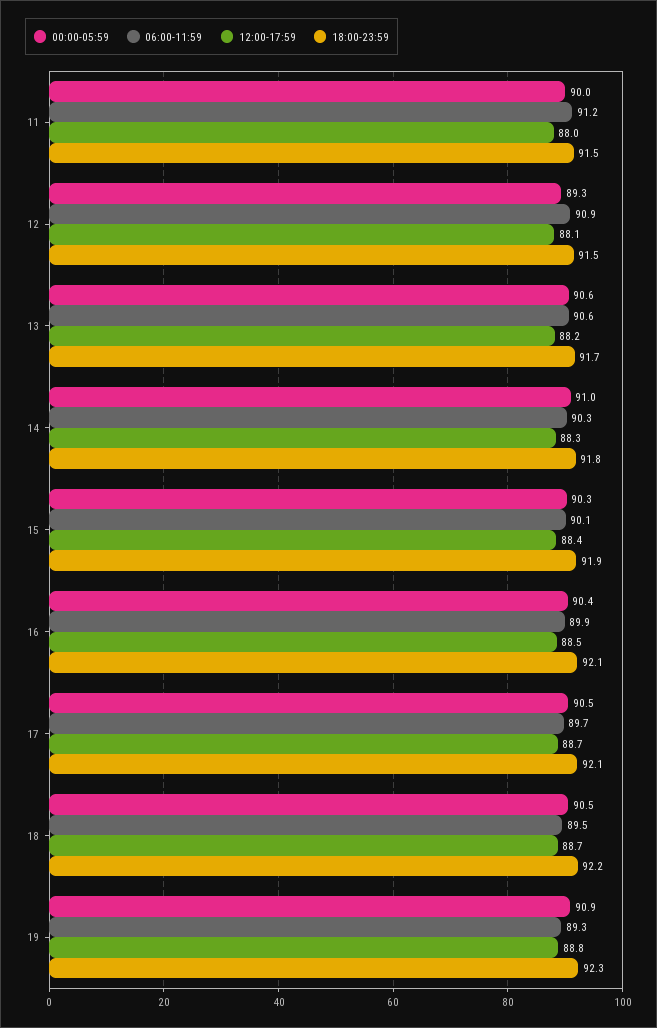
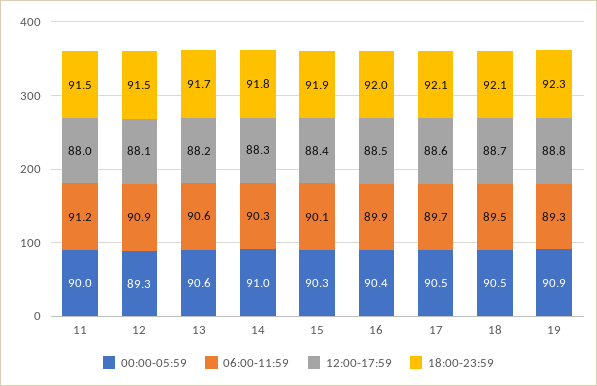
18:00-23:59, 16: 92.1 -> 92
12:00-17:59, 17: 88.7 -> 88.6
18:00-23:59, 18: 92.2 -> 92.1

